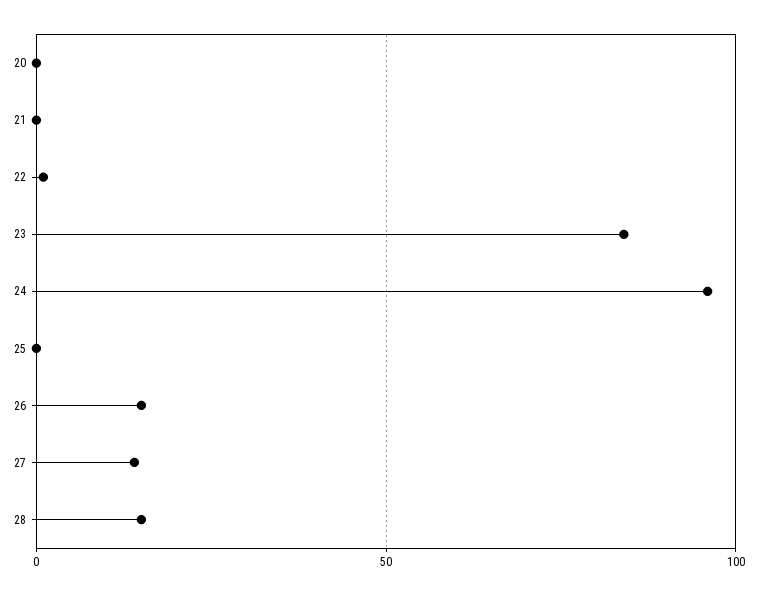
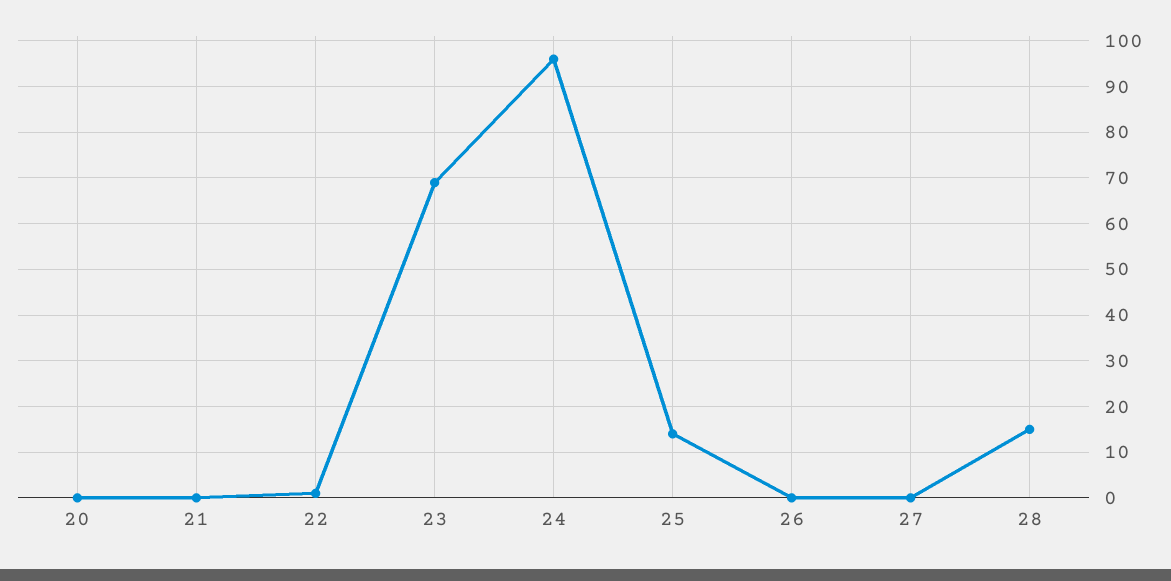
23: 85 -> 70
25: 0 -> 15
26: 15 -> 0
27: 15 -> 0

